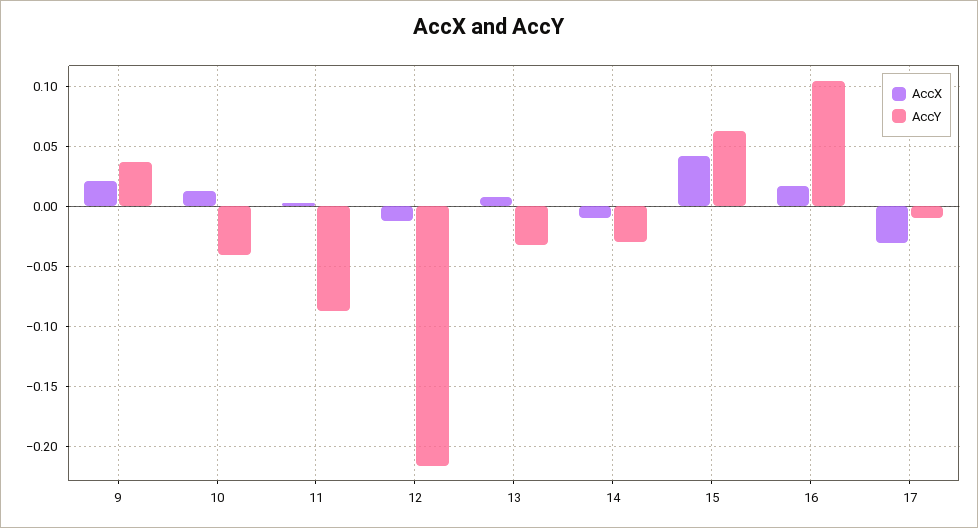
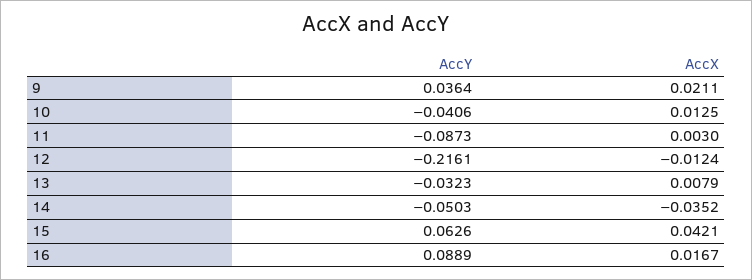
AccX, 14: -0.01 -> -0.0352
AccY, 14: -0.03 -> -0.0503
AccY, 16: 0.105 -> 0.0889
AccX, 17: -0.03 -> none
AccY, 17: -0.01 -> none

